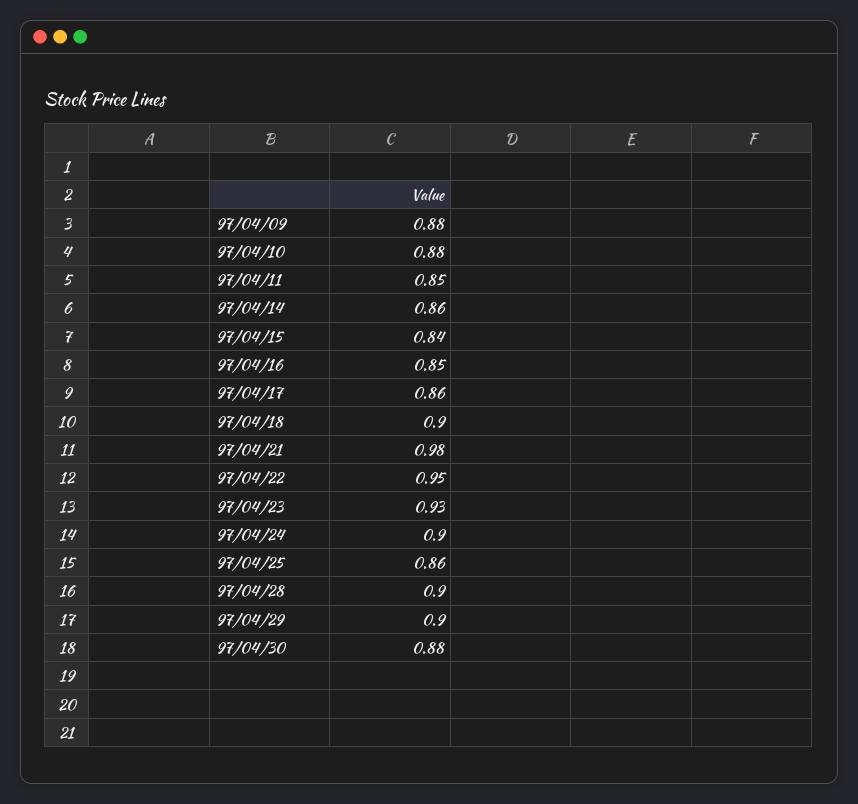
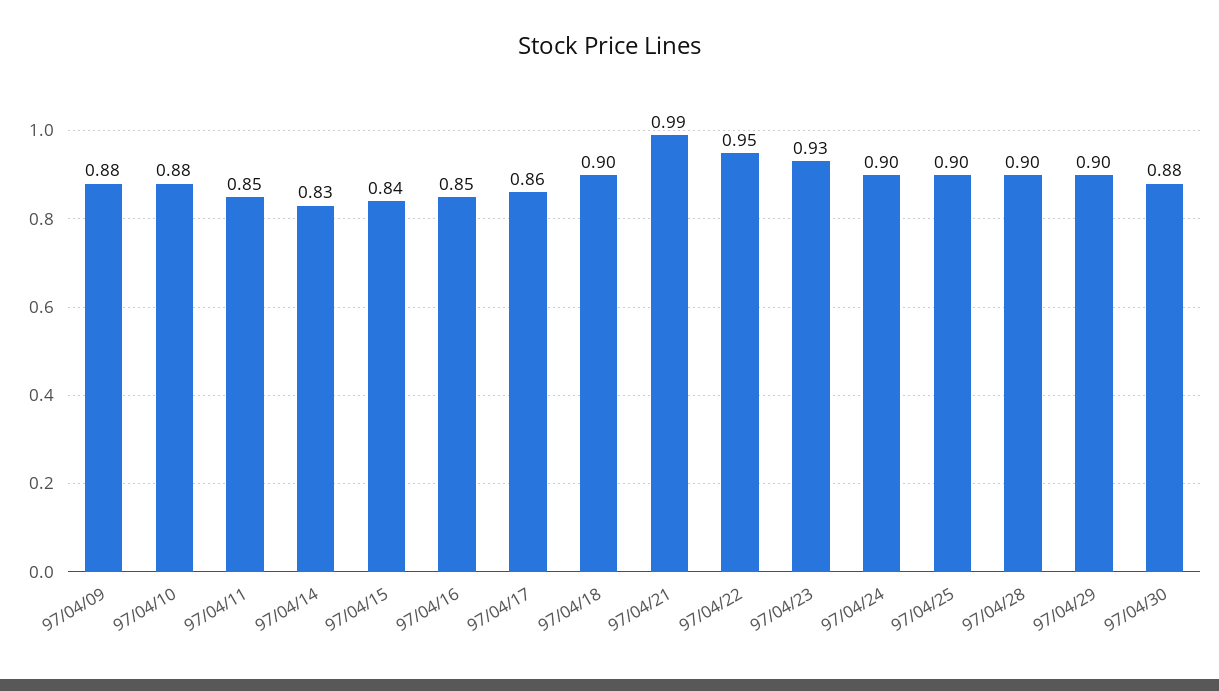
97/04/14: 0.86 -> 0.83
97/04/21: 0.98 -> 0.99
97/04/25: 0.86 -> 0.9

